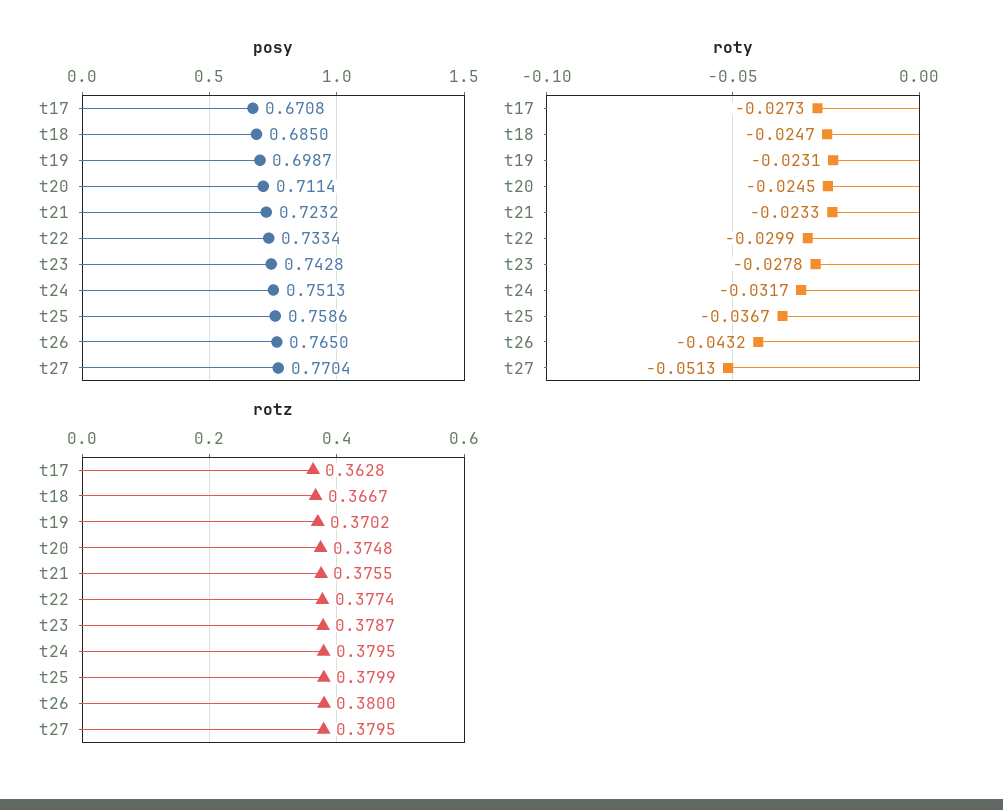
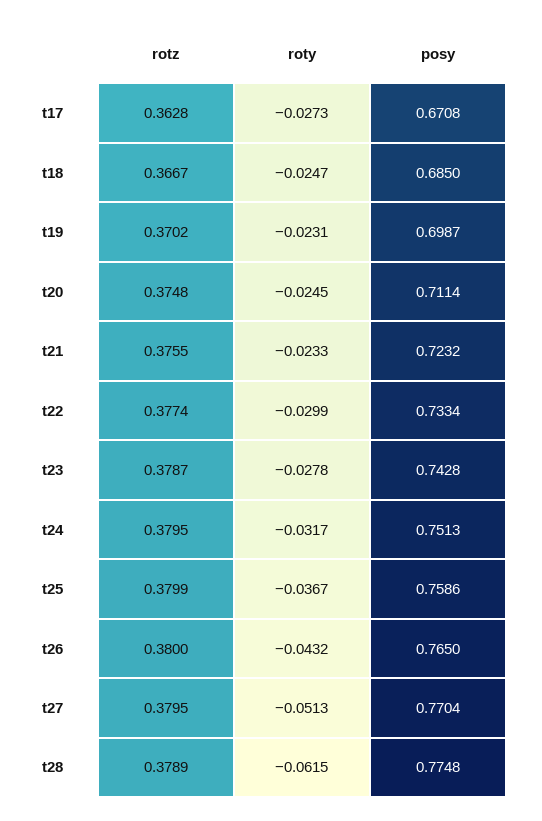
rotz, t28: none -> 0.3789
roty, t28: none -> -0.0615
posy, t28: none -> 0.7748

